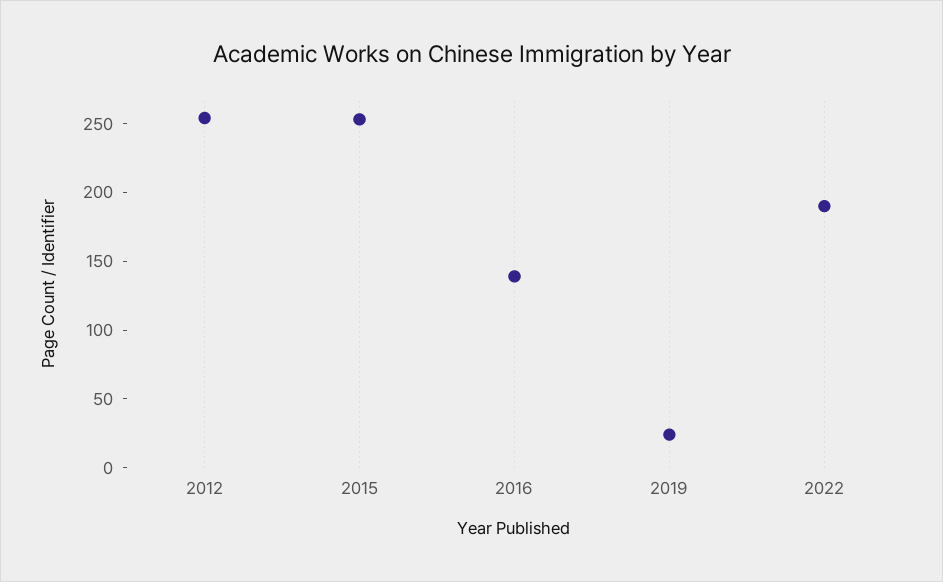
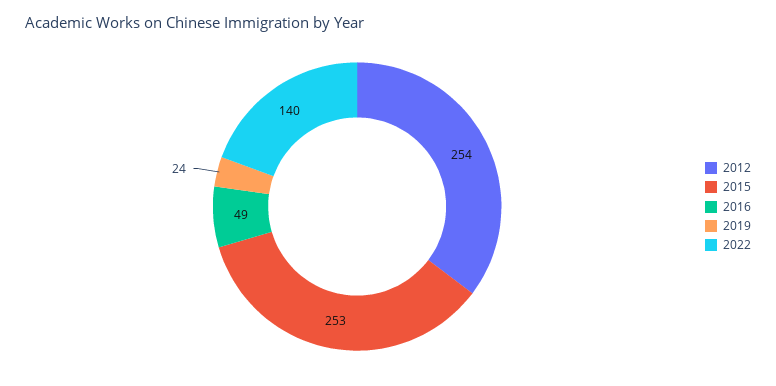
2016: 140 -> 49
2022: 190 -> 140

